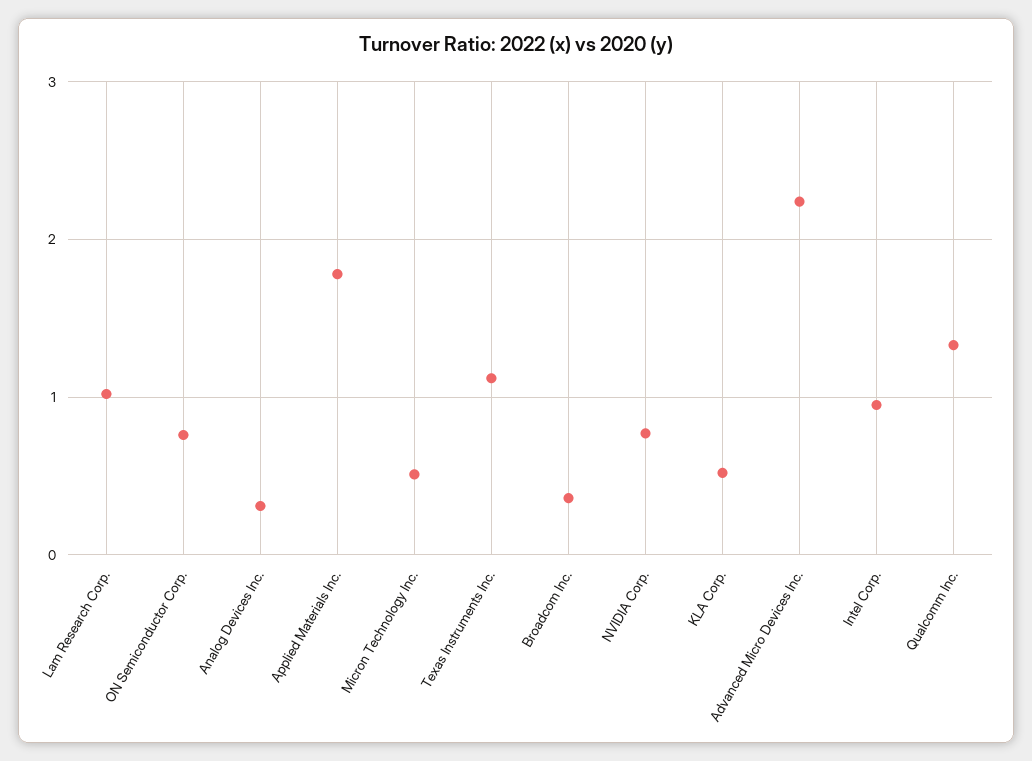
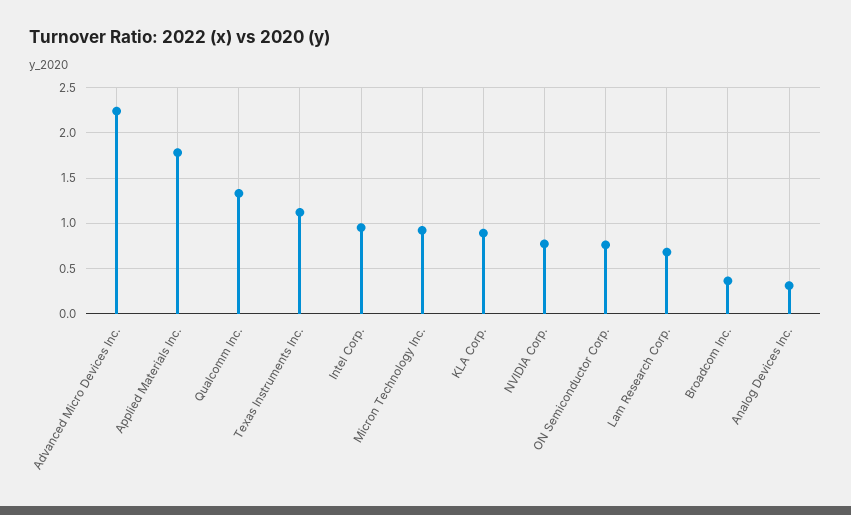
Lam Research Corp.: 1 -> 0.7
Micron Technology Inc.: 0.5 -> 0.9
KLA Corp.: 0.5 -> 0.9

